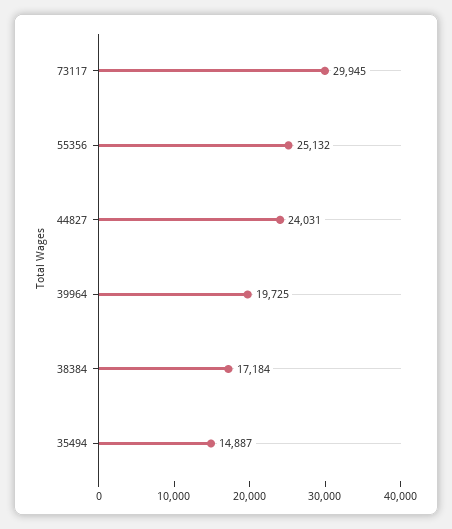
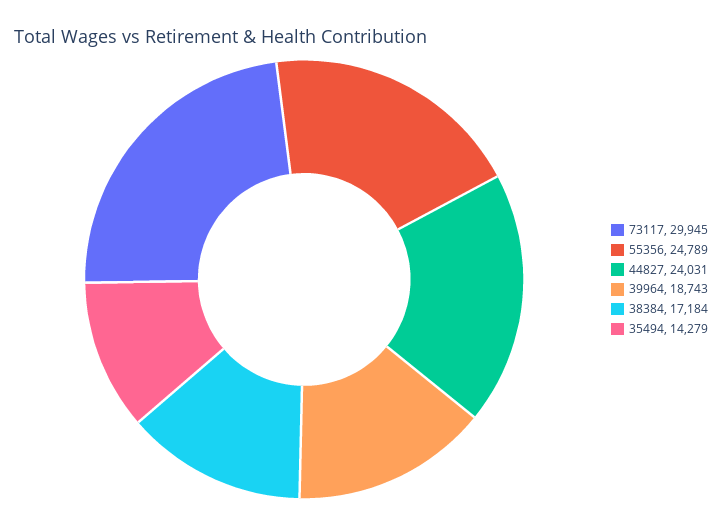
55356: 25132 -> 24789
39964: 19725 -> 18743
35494: 14887 -> 14279

